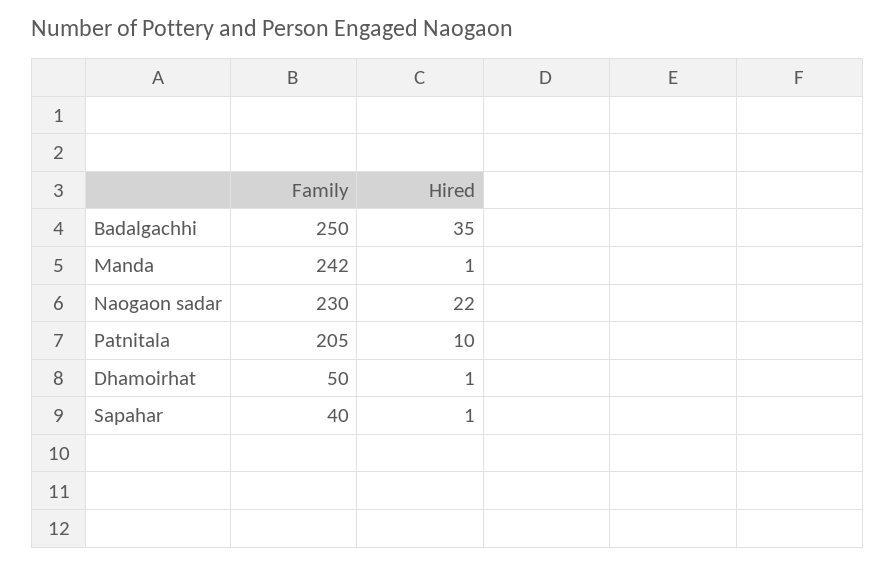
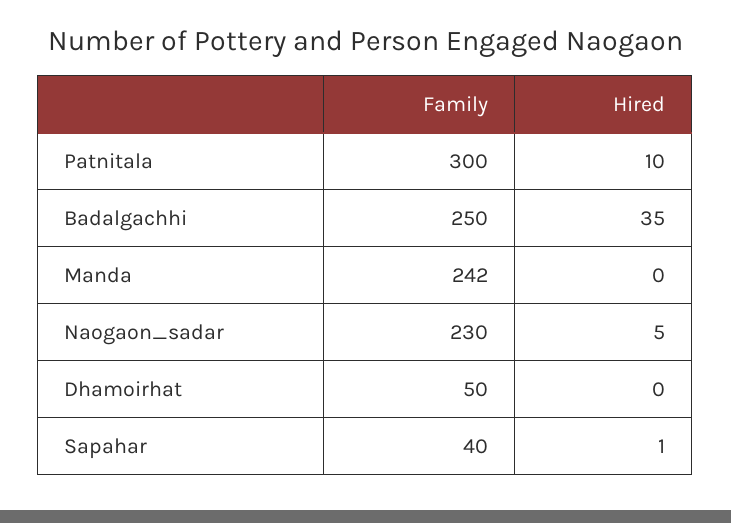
Hired, Manda: 1 -> 0
Hired, Naogaon sadar: 22 -> 5
Family, Patnitala: 205 -> 300
Hired, Dhamoirhat: 1 -> 0

